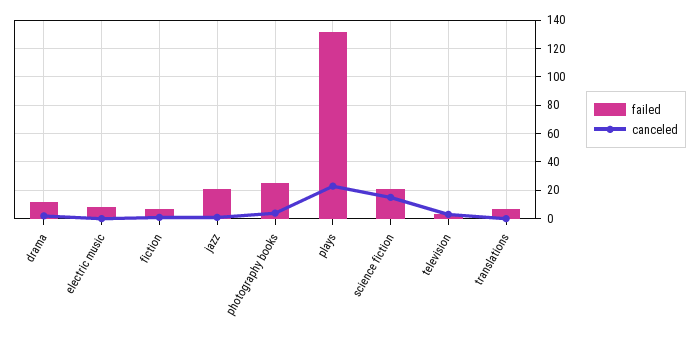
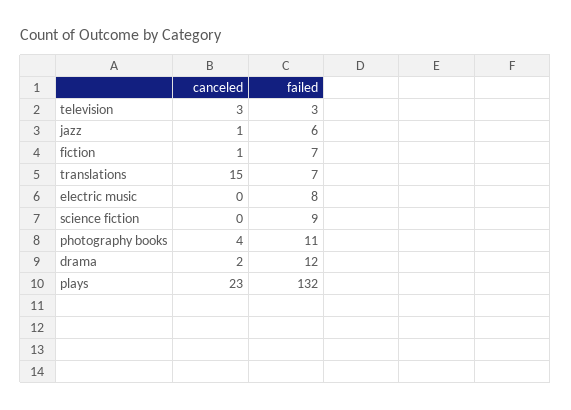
failed, jazz: 20 -> 6
failed, photography books: 25 -> 11
failed, science fiction: 20 -> 9
canceled, science fiction: 15 -> 0
canceled, translations: 0 -> 15

